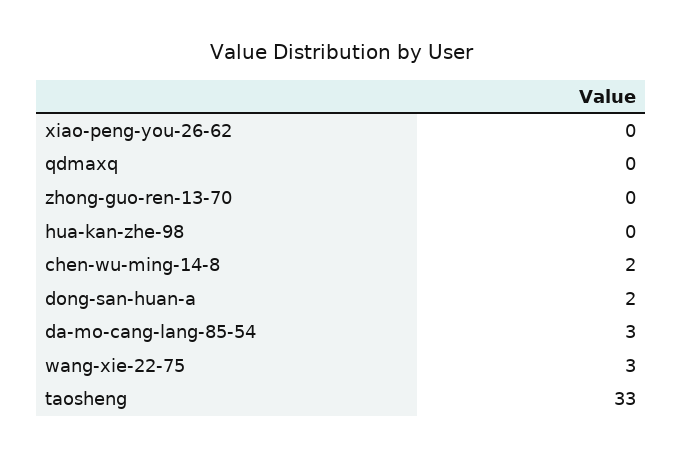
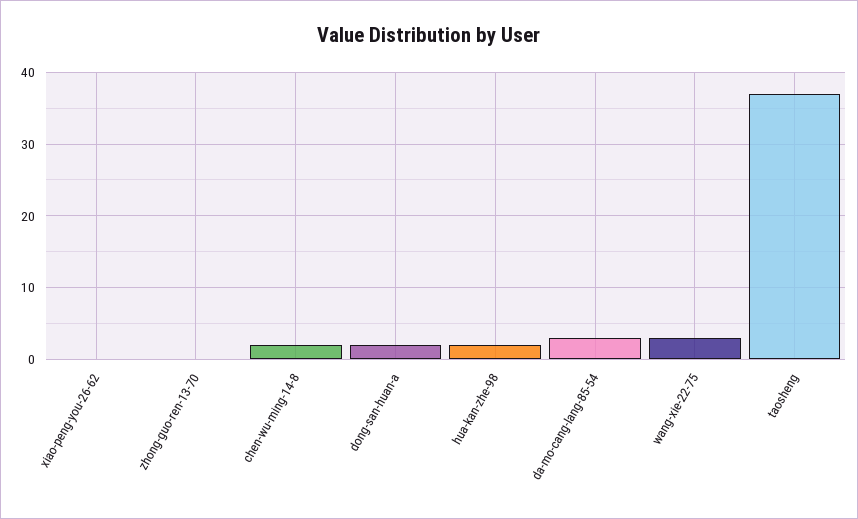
qdmaxq: 0 -> none
hua-kan-zhe-98: 0 -> 2
taosheng: 33 -> 37

